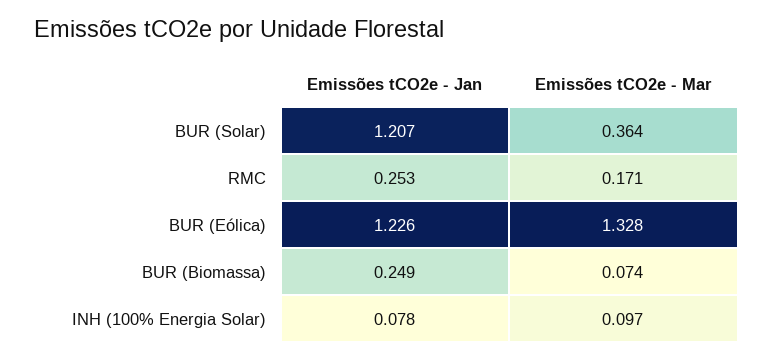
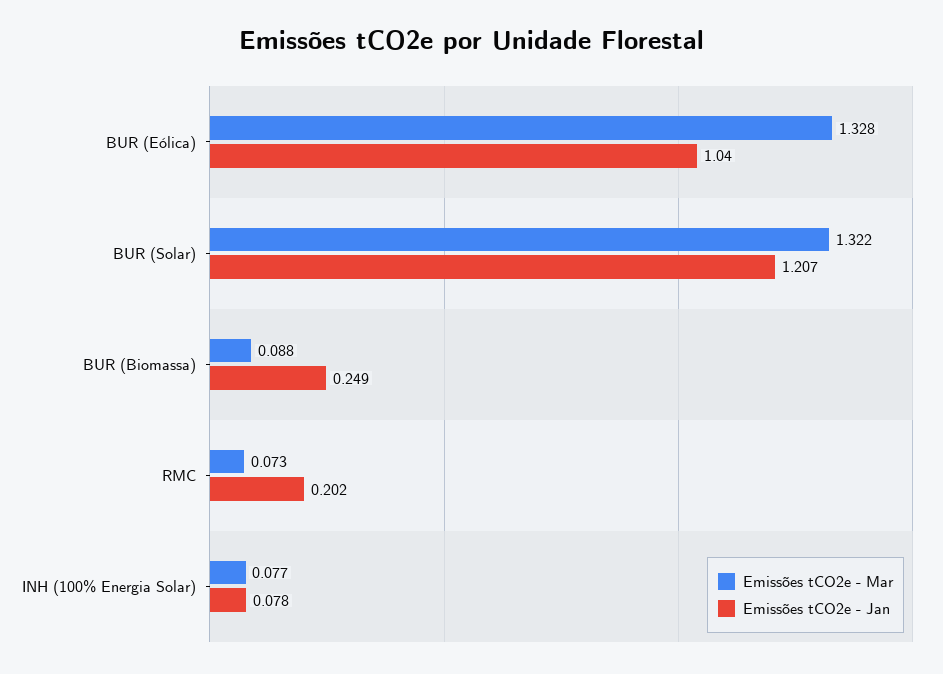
Emissões tCO2e - Mar, BUR (Solar): 0.364 -> 1.322
Emissões tCO2e - Jan, RMC: 0.253 -> 0.202
Emissões tCO2e - Mar, RMC: 0.171 -> 0.073
Emissões tCO2e - Jan, BUR (Eólica): 1.226 -> 1.04
Emissões tCO2e - Mar, BUR (Biomassa): 0.074 -> 0.088
Emissões tCO2e - Mar, INH (100% Energia Solar): 0.097 -> 0.077

